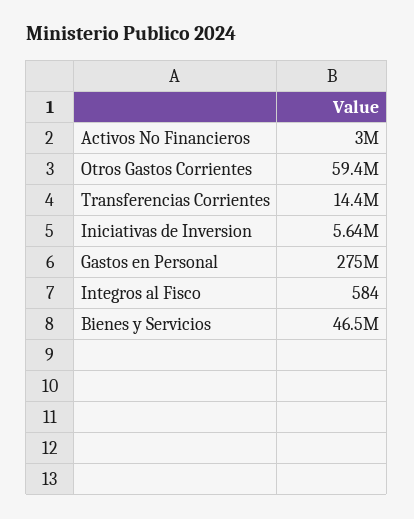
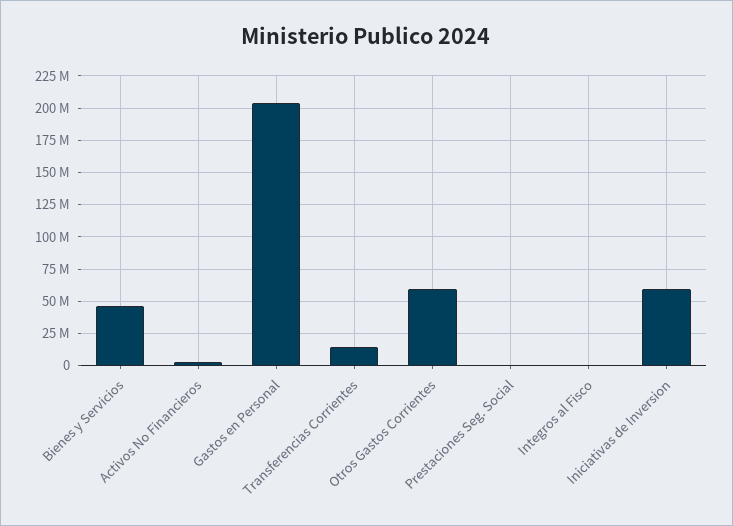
Iniciativas de Inversion: 5640000 -> 60000000
Gastos en Personal: 275000000 -> 205000000
Prestaciones Seg. Social: none -> 0

